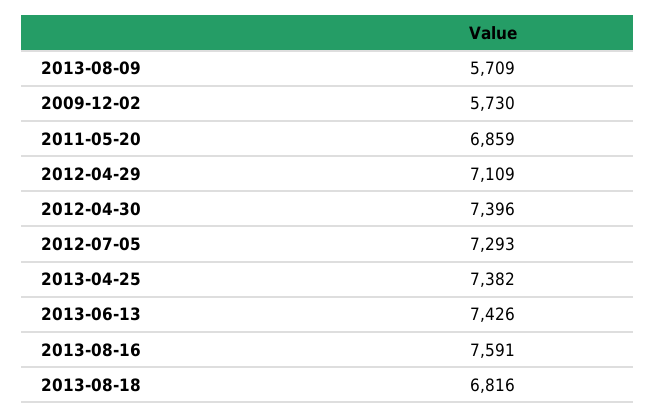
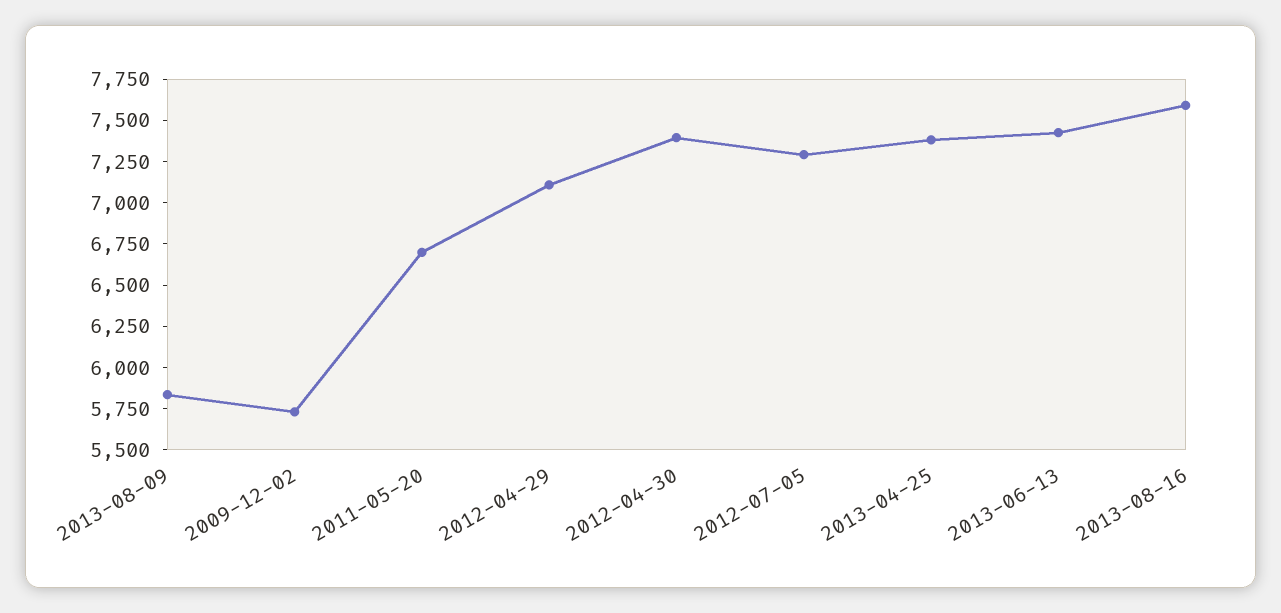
2013-08-09: 5709 -> 5850
2011-05-20: 6859 -> 6700
2013-08-18: 6816 -> none

